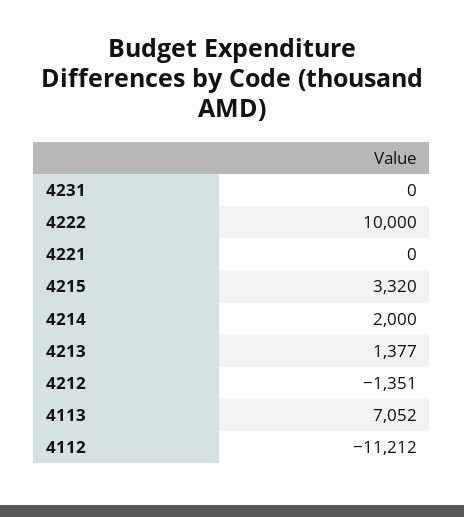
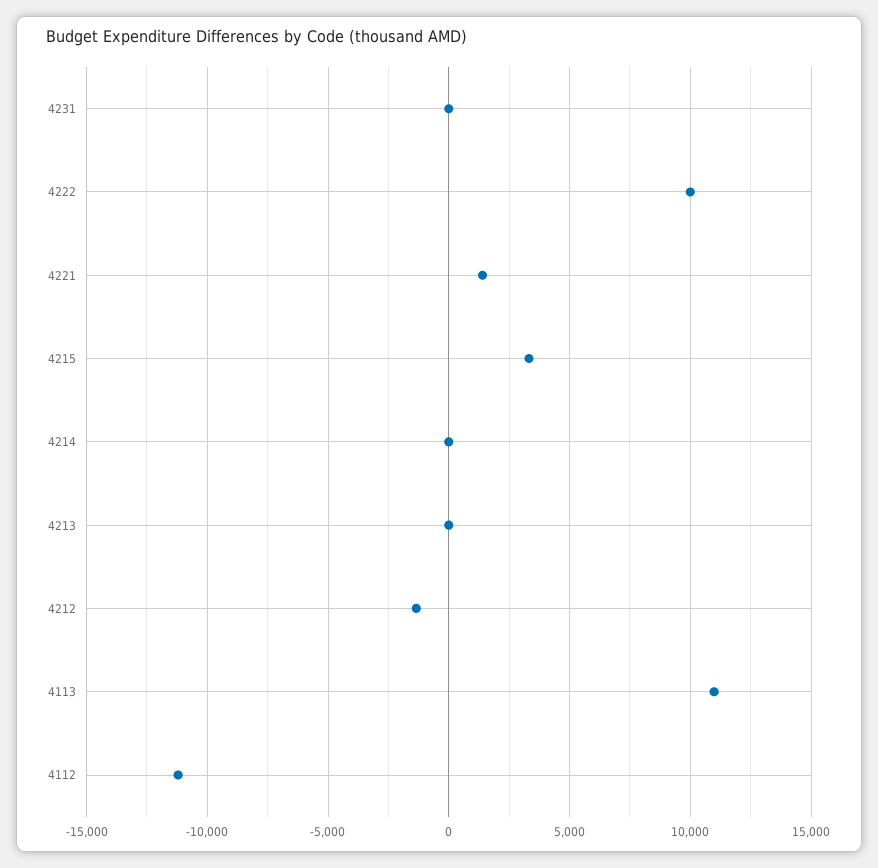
4221: 0 -> 1500
4214: 2000 -> 0
4213: 1377 -> 0
4113: 7052 -> 11000

